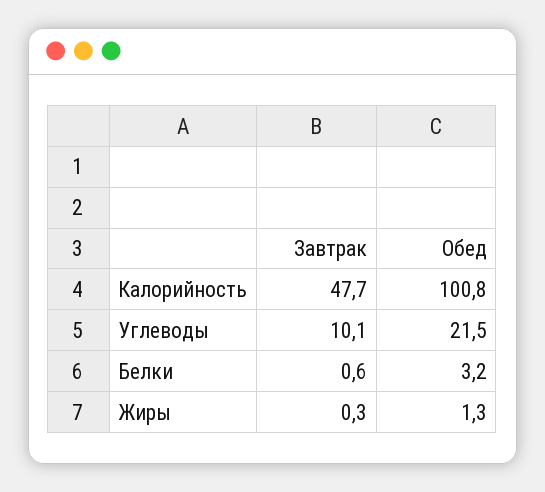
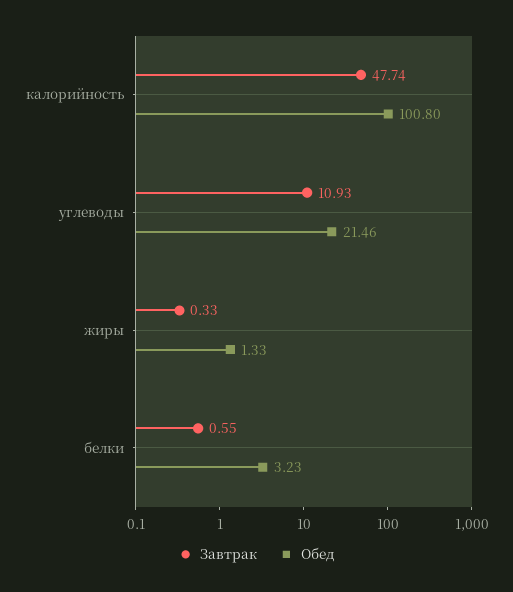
Завтрак, Углеводы: 10.1 -> 10.93

